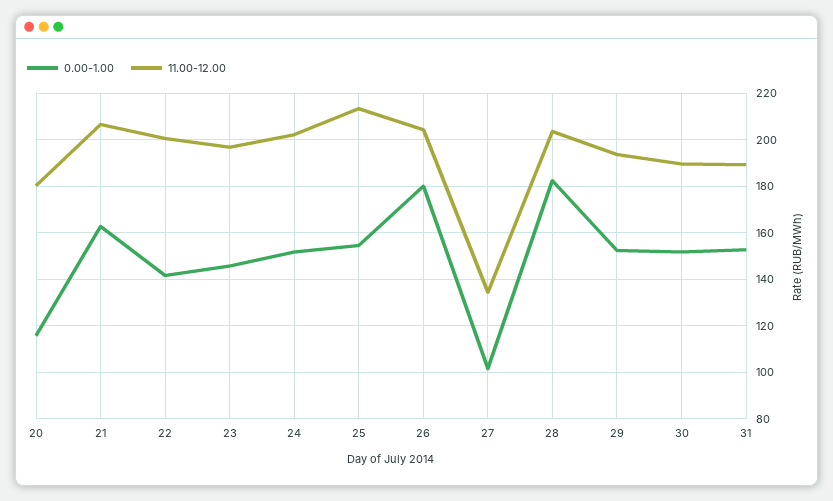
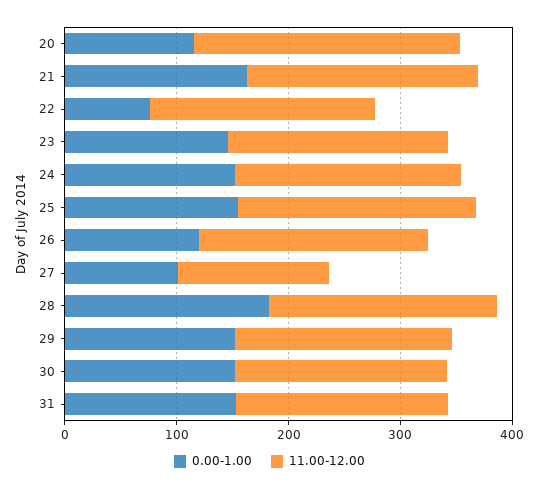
11.00-12.00, 20: 180 -> 240
0.00-1.00, 22: 140 -> 80
0.00-1.00, 26: 180 -> 120

